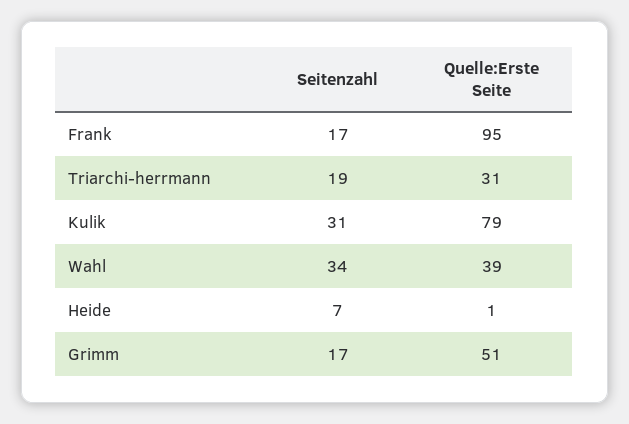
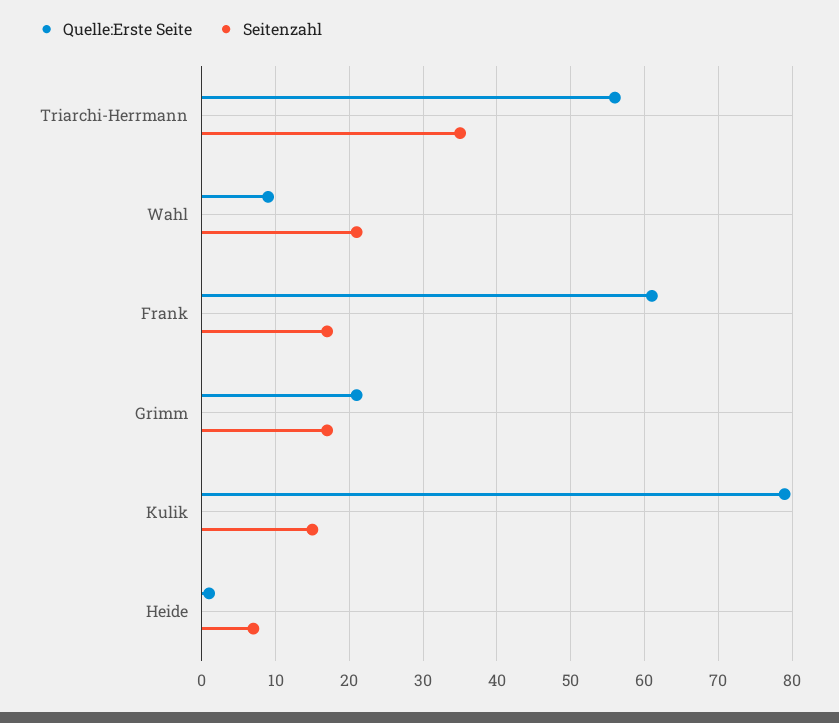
Quelle:Erste Seite, Frank: 95 -> 61
Seitenzahl, Triarchi-herrmann: 19 -> 35
Quelle:Erste Seite, Triarchi-herrmann: 31 -> 56
Seitenzahl, Kulik: 31 -> 15
Seitenzahl, Wahl: 34 -> 21
Quelle:Erste Seite, Wahl: 39 -> 9
Quelle:Erste Seite, Grimm: 51 -> 21

